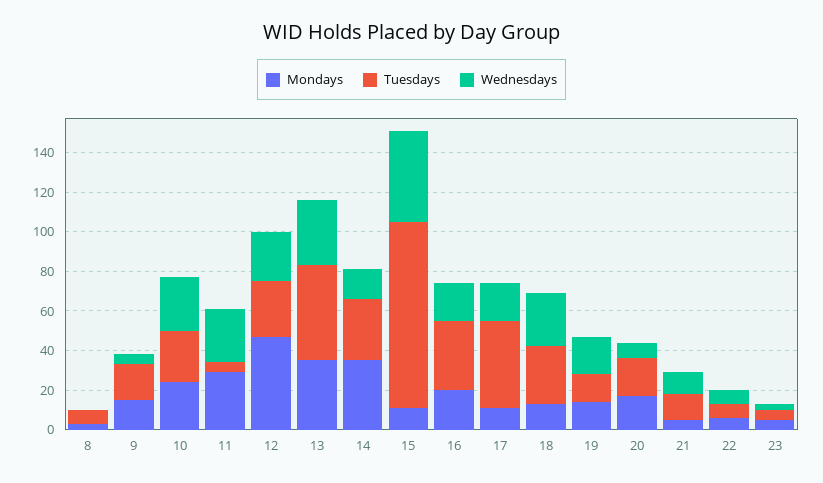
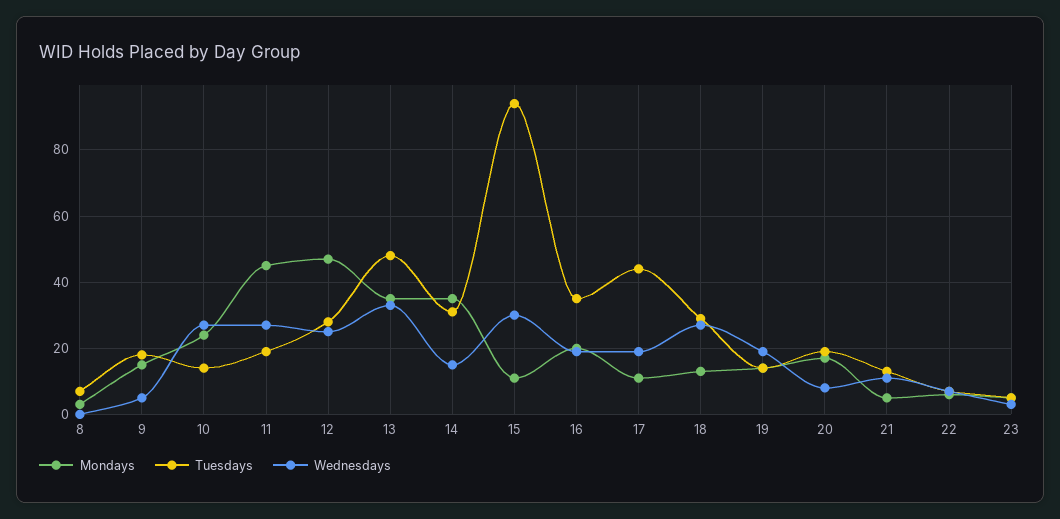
Tuesdays, 10: 25 -> 15
Mondays, 11: 30 -> 45
Tuesdays, 11: 5 -> 20
Wednesdays, 15: 45 -> 30

